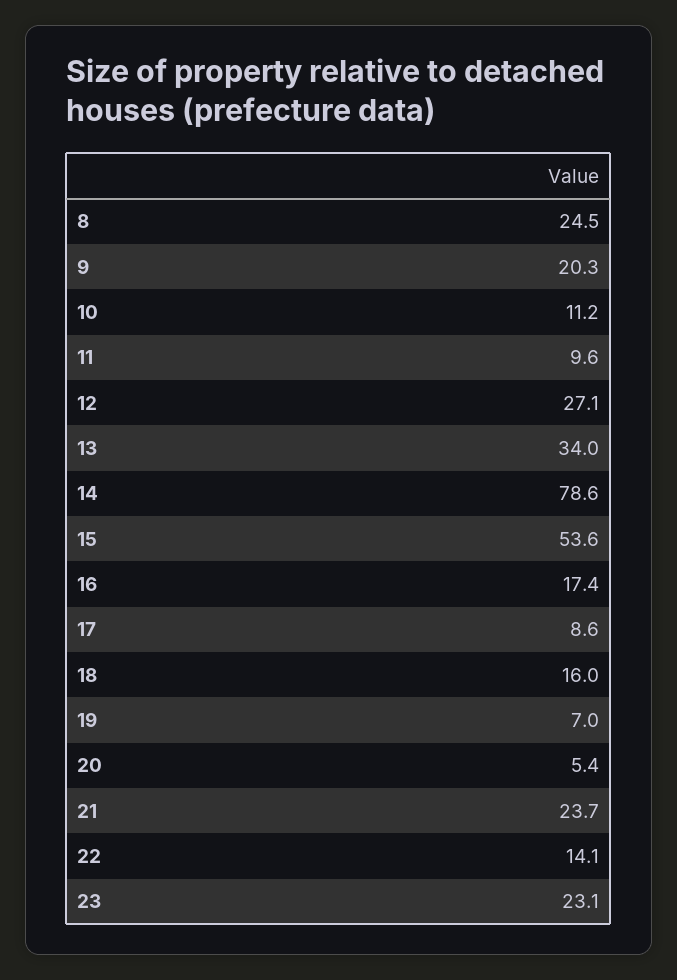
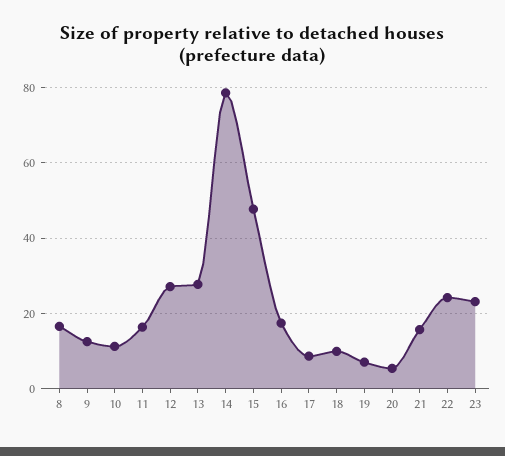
8: 24.5 -> 16
9: 20.3 -> 12
11: 9.6 -> 16
13: 34 -> 28
15: 53.6 -> 48
18: 16 -> 10
21: 23.7 -> 16
22: 14.1 -> 24

